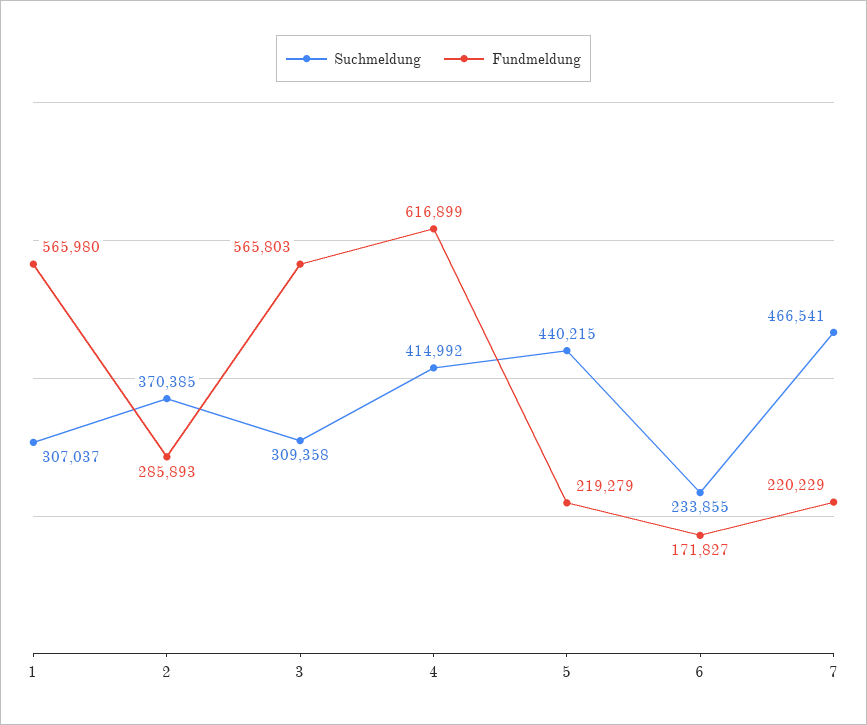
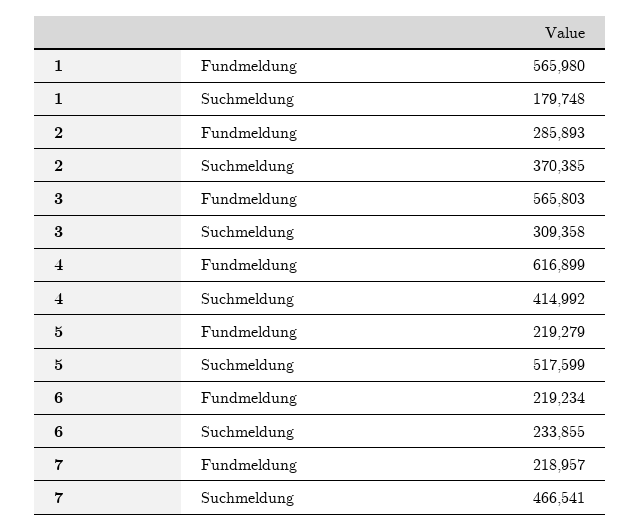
Suchmeldung, 1: 307037 -> 179748
Suchmeldung, 5: 440215 -> 517599
Fundmeldung, 6: 171827 -> 219234
Fundmeldung, 7: 220229 -> 218957

